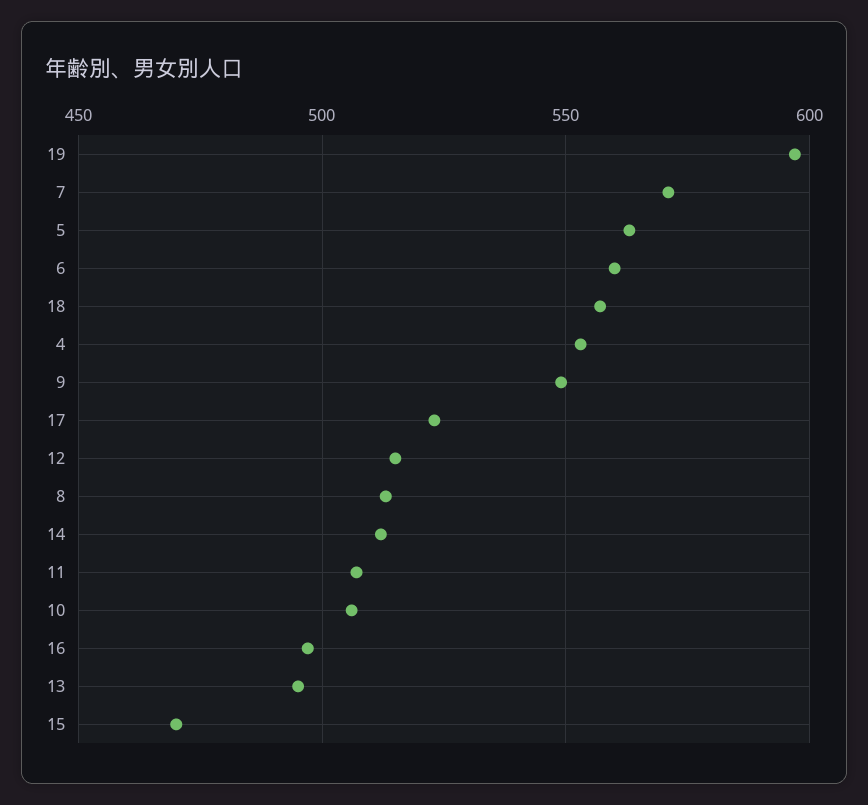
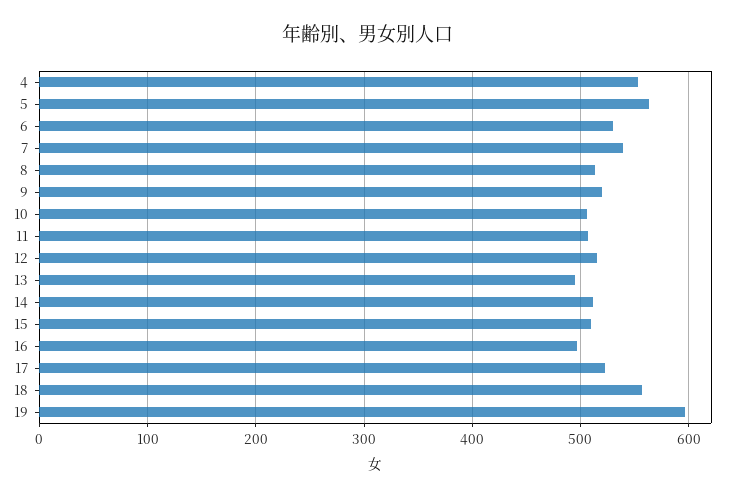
7: 570 -> 540
6: 560 -> 530
9: 550 -> 520
15: 470 -> 510

